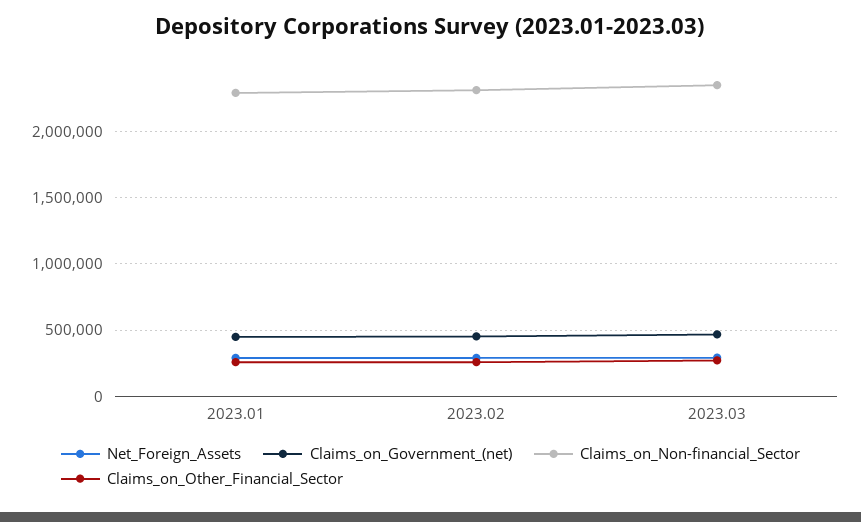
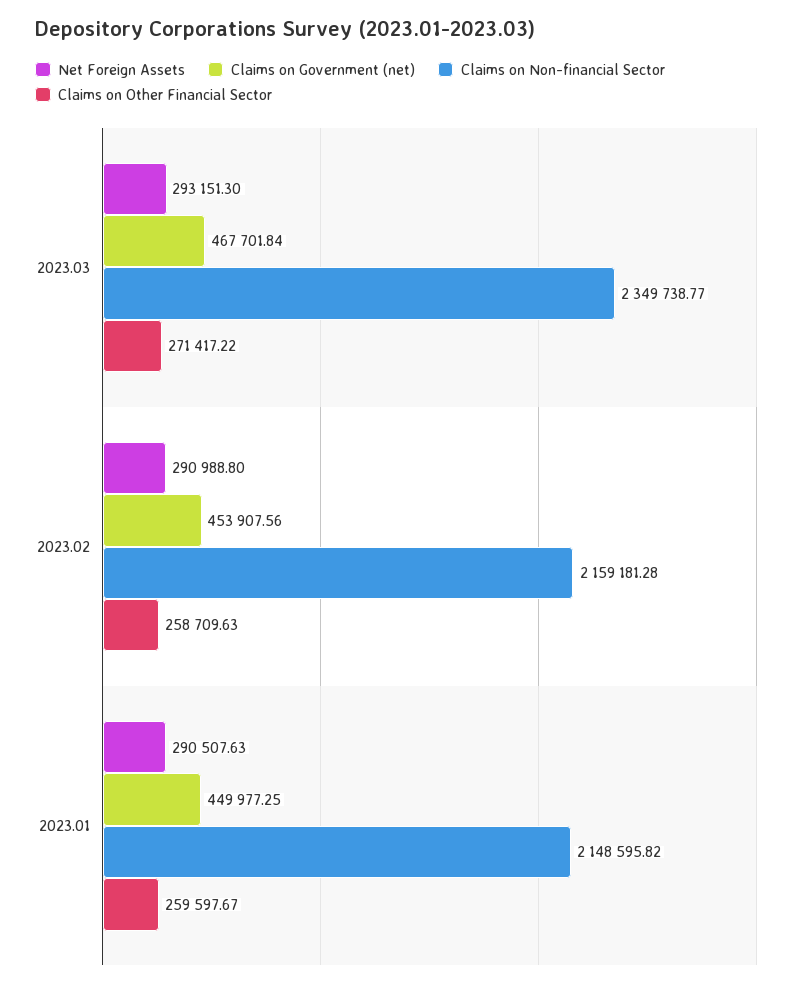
Claims_on_Non-financial_Sector, 2023.01: 2300000 -> 2148595.82
Claims_on_Non-financial_Sector, 2023.02: 2300000 -> 2159181.28

